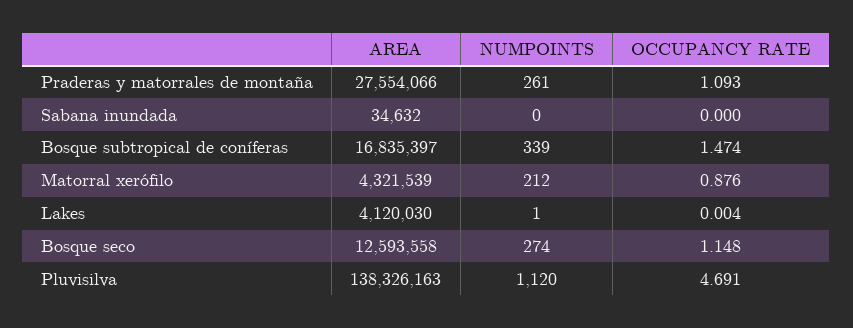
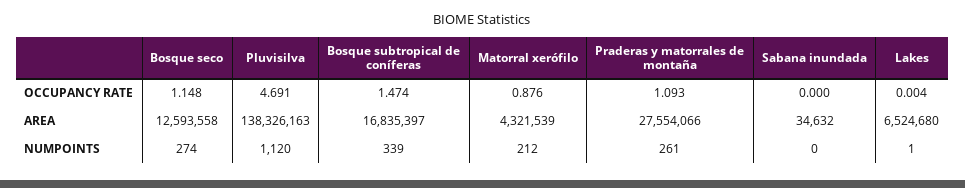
AREA, Lakes: 4120030 -> 6524680

